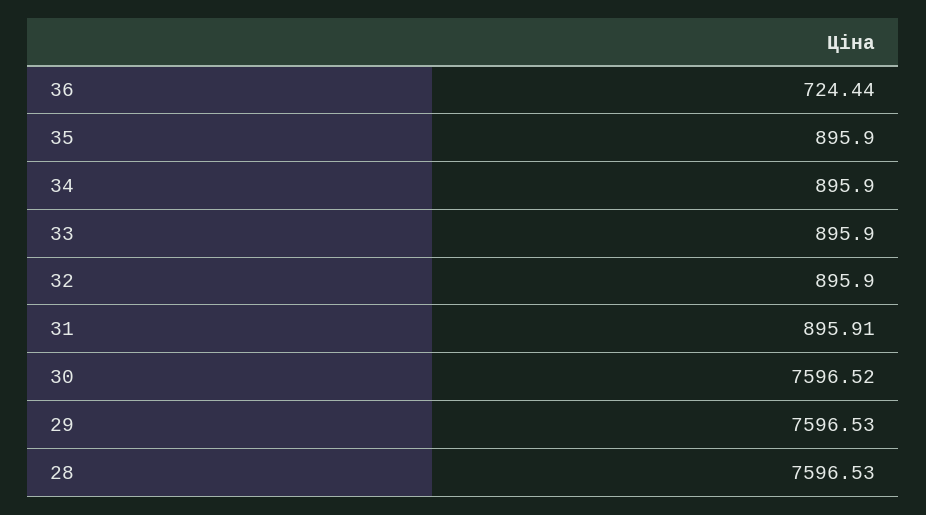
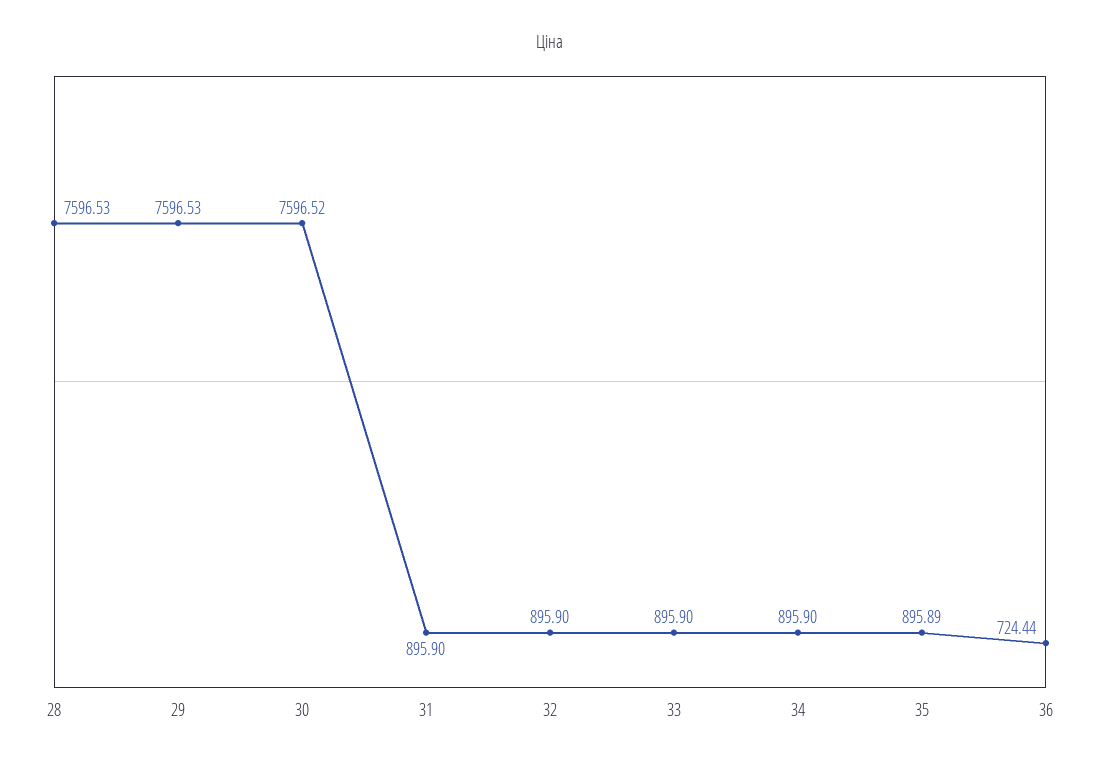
35: 895.9 -> 895.89
31: 895.91 -> 895.9

